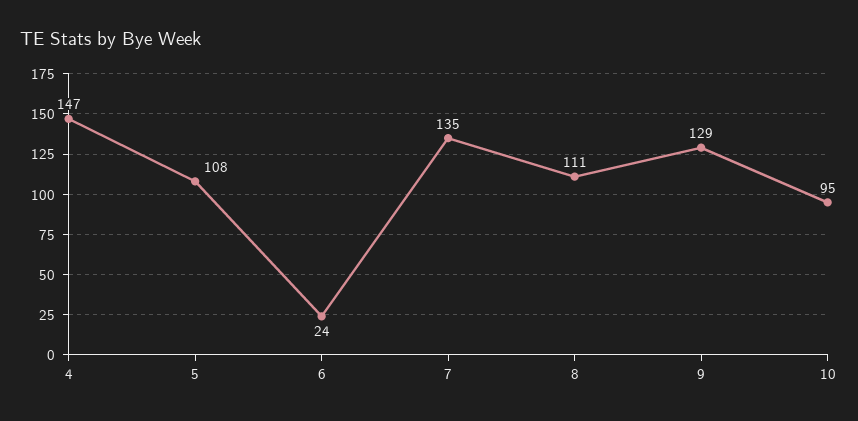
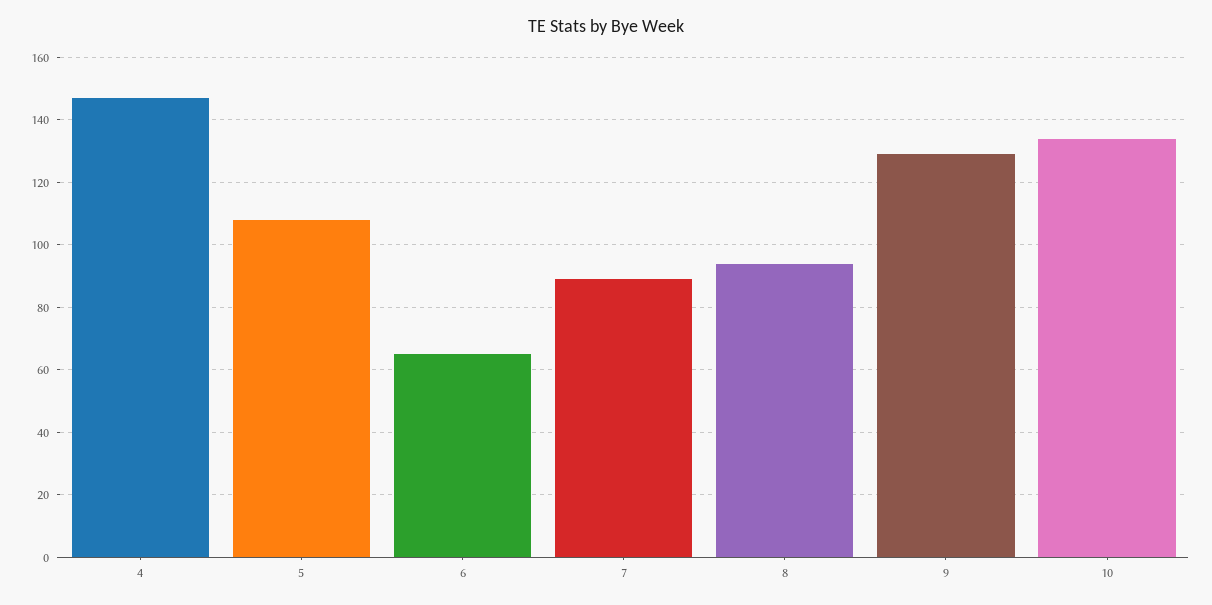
6: 24 -> 65
7: 135 -> 90
8: 111 -> 95
10: 95 -> 135

